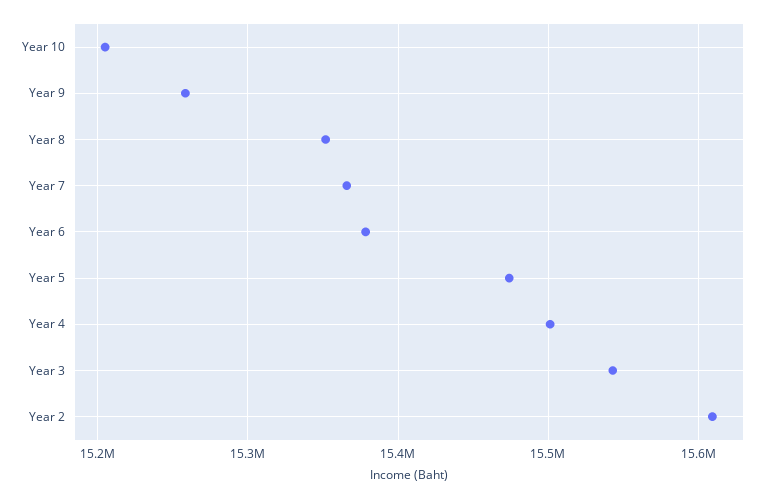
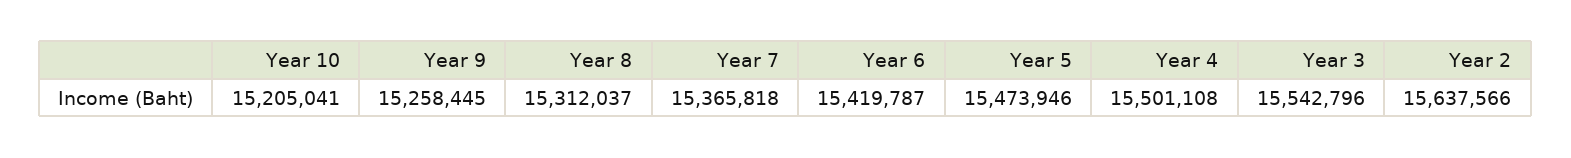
Year 8: 15350000 -> 15312037
Year 6: 15380000 -> 15419787
Year 2: 15610000 -> 15637566

